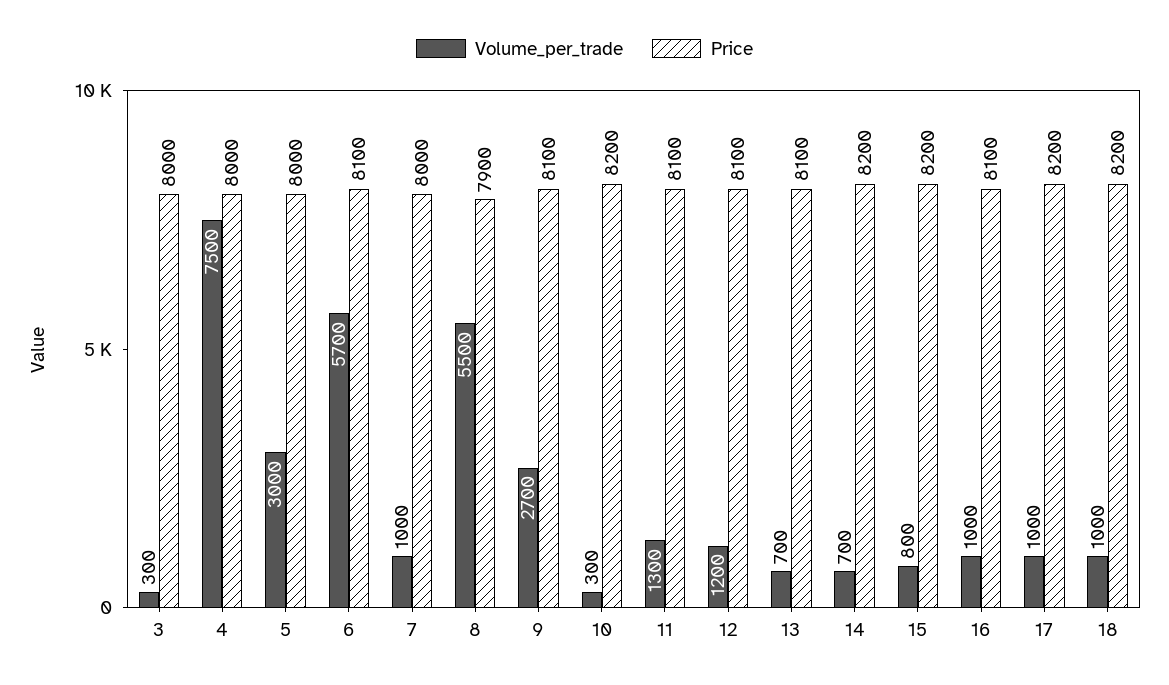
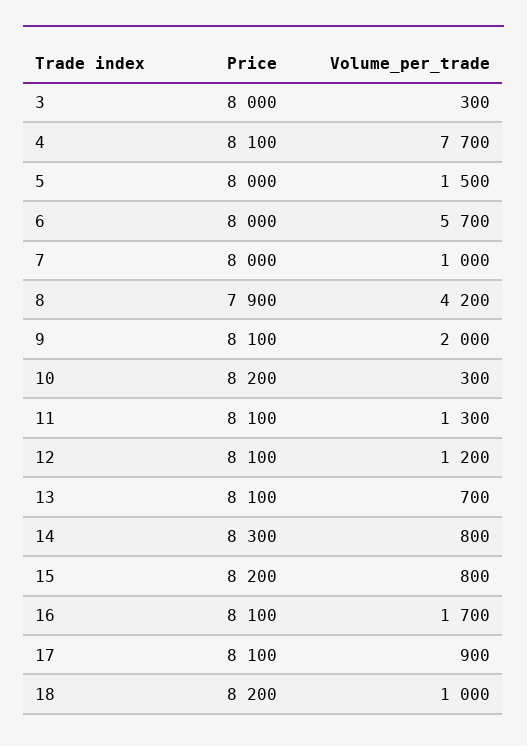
Volume_per_trade, 4: 7500 -> 7700
Price, 4: 8000 -> 8100
Volume_per_trade, 5: 3000 -> 1500
Price, 6: 8100 -> 8000
Volume_per_trade, 8: 5500 -> 4200
Volume_per_trade, 9: 2700 -> 2000
Volume_per_trade, 14: 700 -> 800
Price, 14: 8200 -> 8300
Volume_per_trade, 16: 1000 -> 1700
Volume_per_trade, 17: 1000 -> 900
Price, 17: 8200 -> 8100

